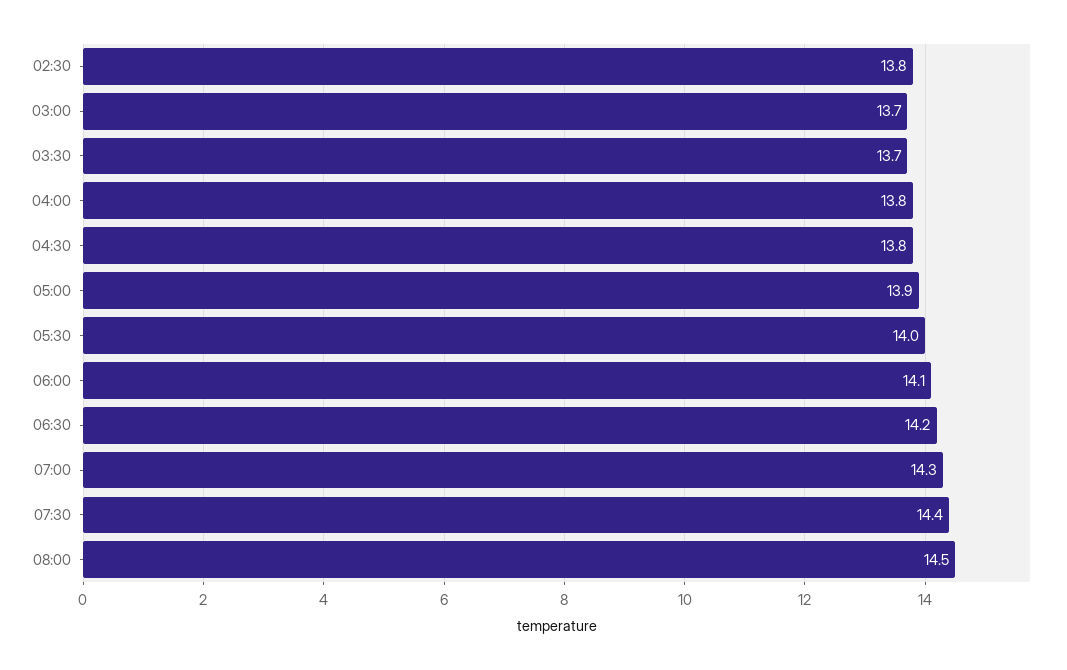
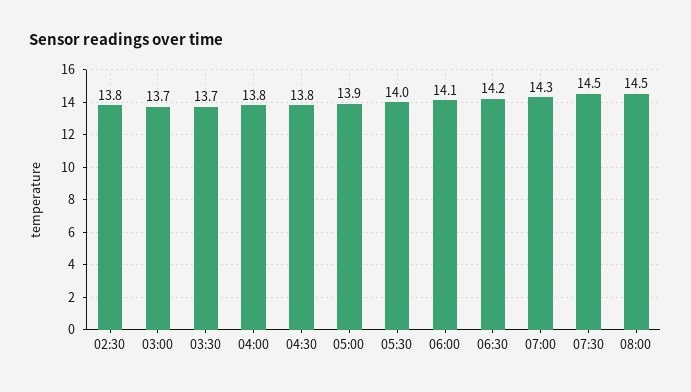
07:30: 14.4 -> 14.5

